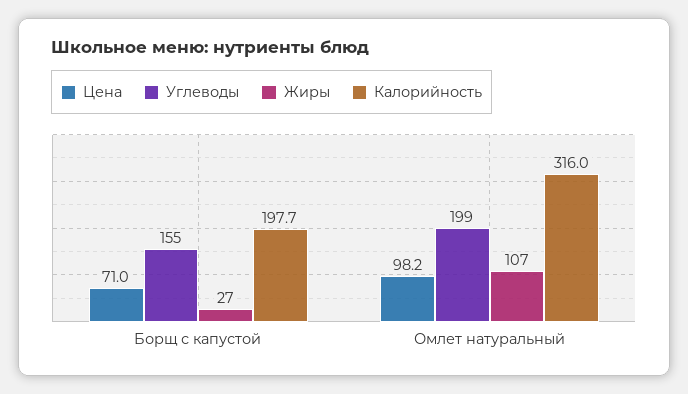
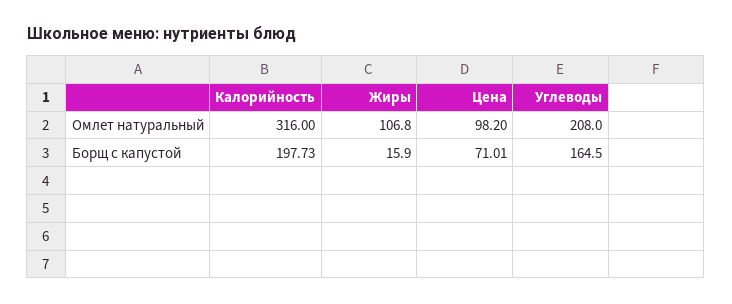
Углеводы, Борщ с капустой: 155 -> 164.5
Жиры, Борщ с капустой: 27 -> 15.9
Углеводы, Омлет натуральный: 199 -> 208

